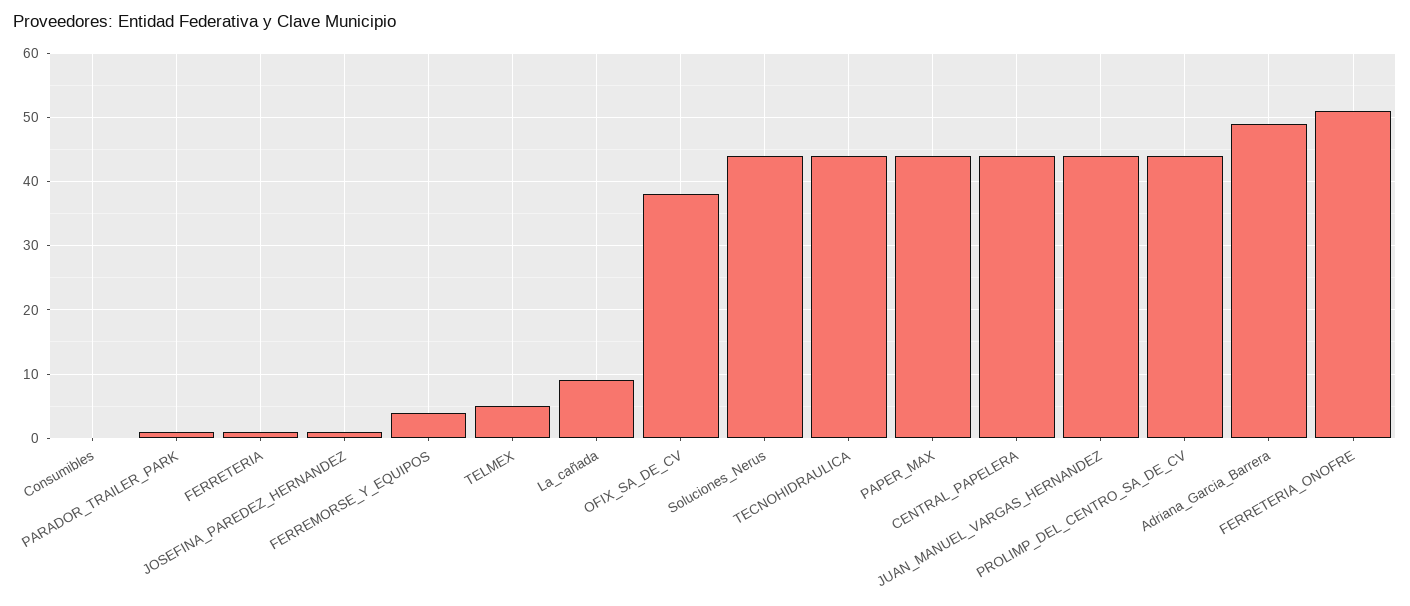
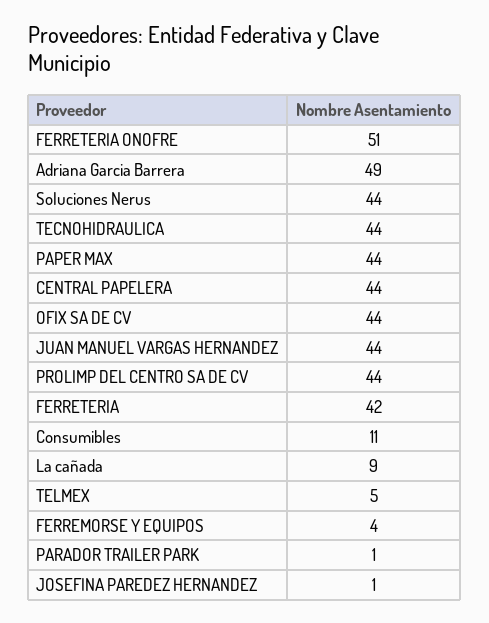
Consumibles: 0 -> 11
FERRETERIA: 1 -> 42
OFIX_SA_DE_CV: 38 -> 44

